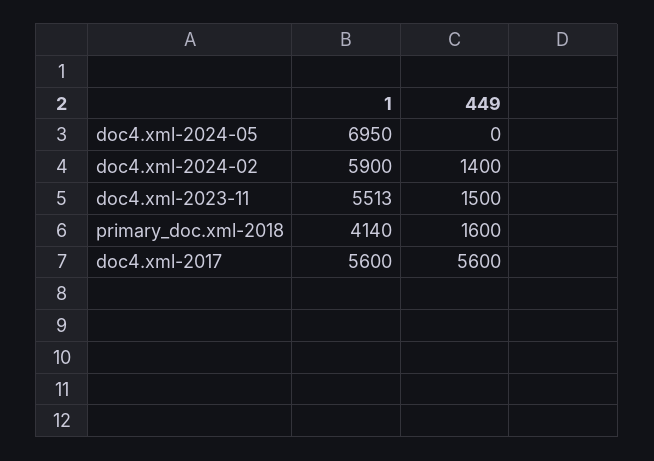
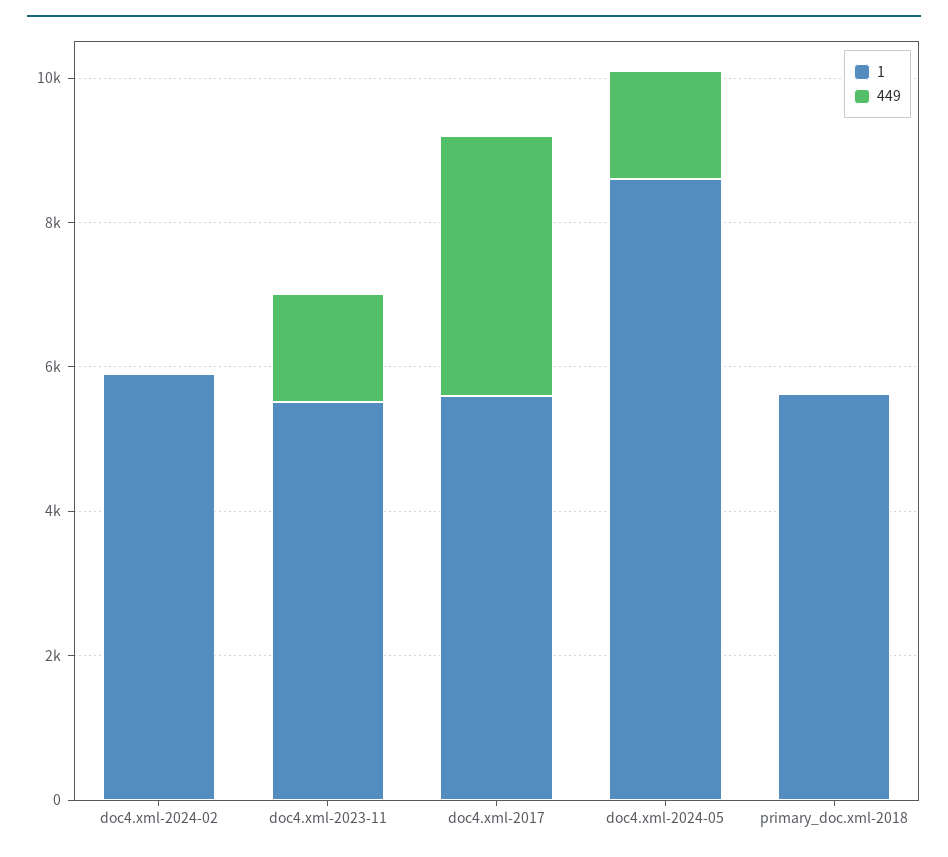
1, doc4.xml-2024-05: 6950 -> 8500
449, doc4.xml-2024-05: 0 -> 1500
449, doc4.xml-2024-02: 1400 -> 0
1, primary_doc.xml-2018: 4140 -> 5500
449, primary_doc.xml-2018: 1600 -> 0
449, doc4.xml-2017: 5600 -> 3500

